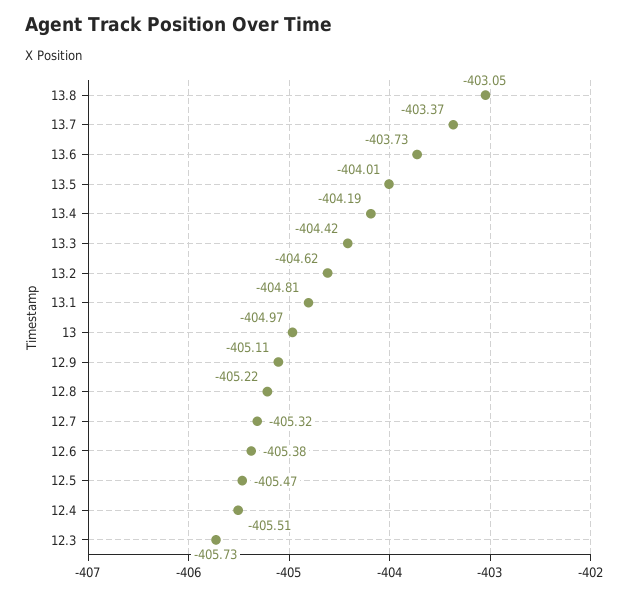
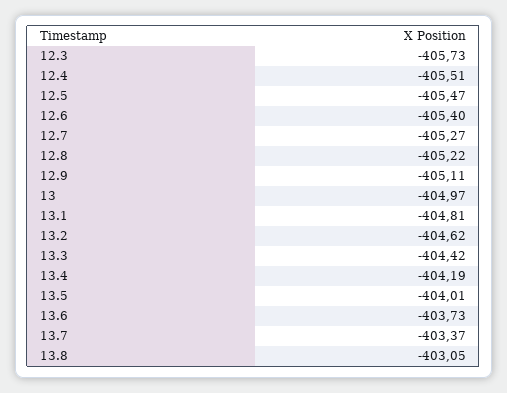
12.7: -405.32 -> -405.27
12.6: -405.38 -> -405.4

